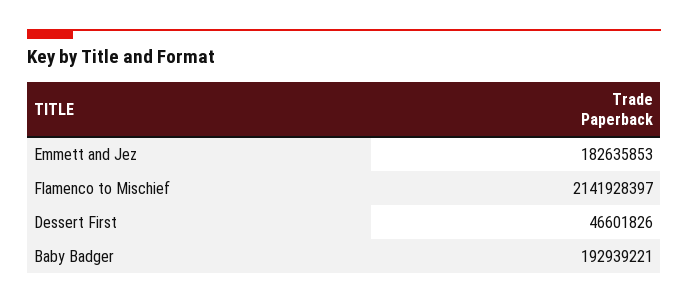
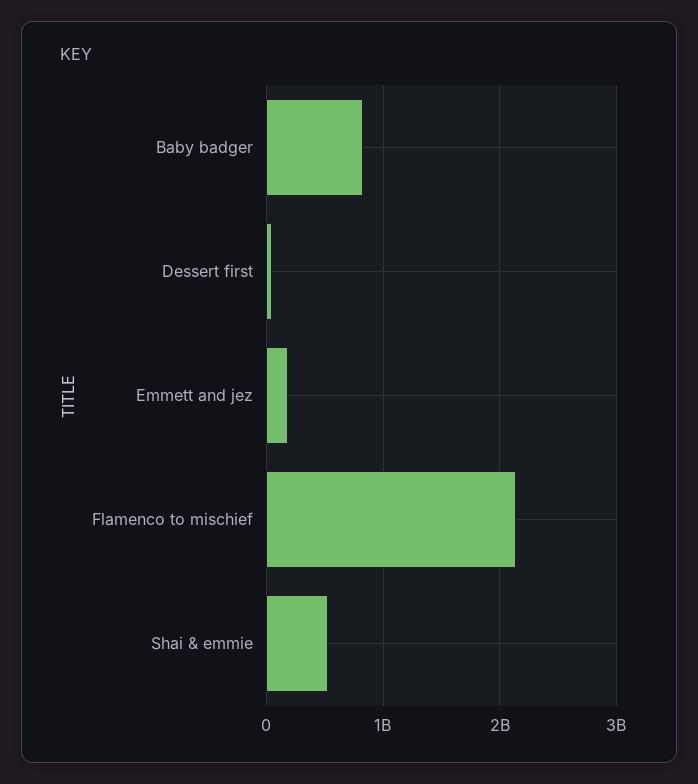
Baby Badger: 192939221 -> 800000000
Shai & emmie: none -> 500000000

